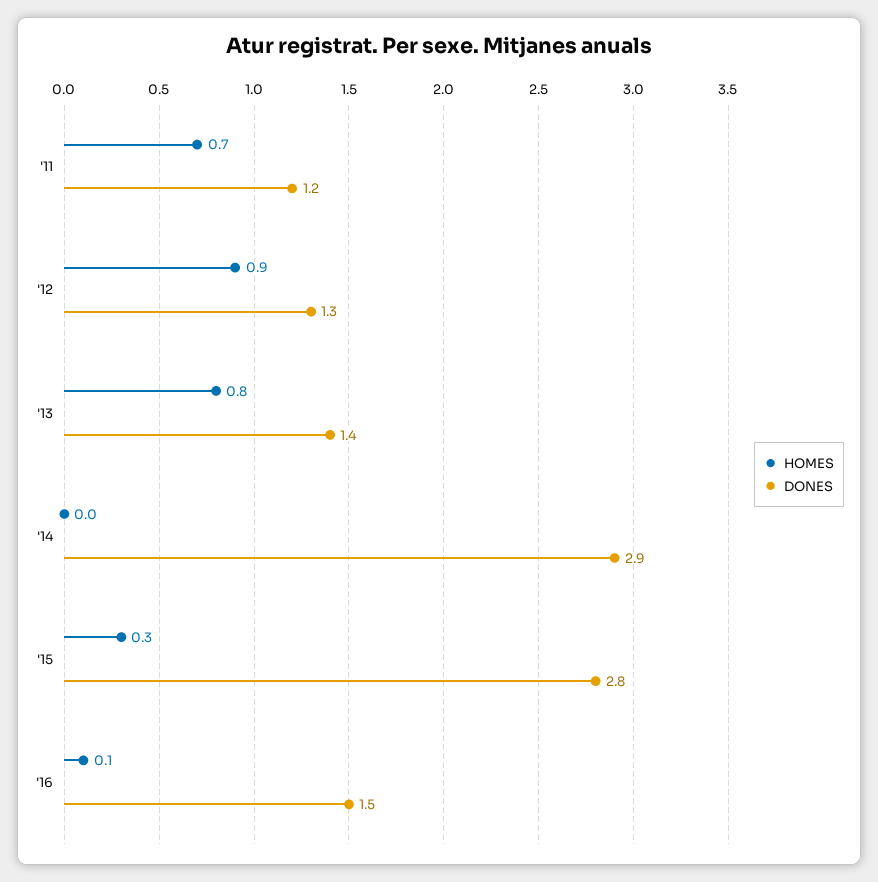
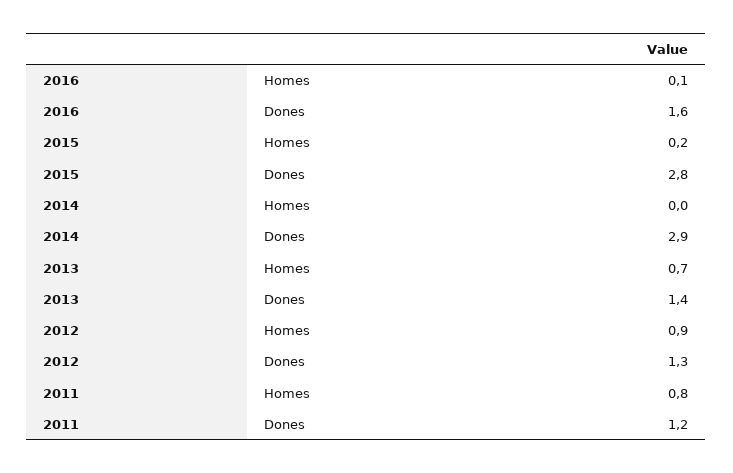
HOMES, '11: 0.7 -> 0.8
HOMES, '13: 0.8 -> 0.7
HOMES, '15: 0.3 -> 0.2
DONES, '16: 1.5 -> 1.6

